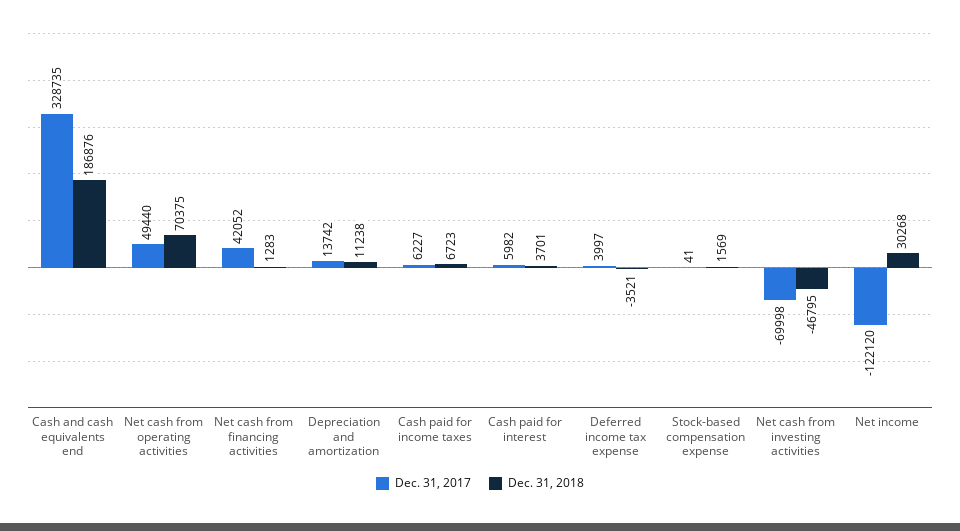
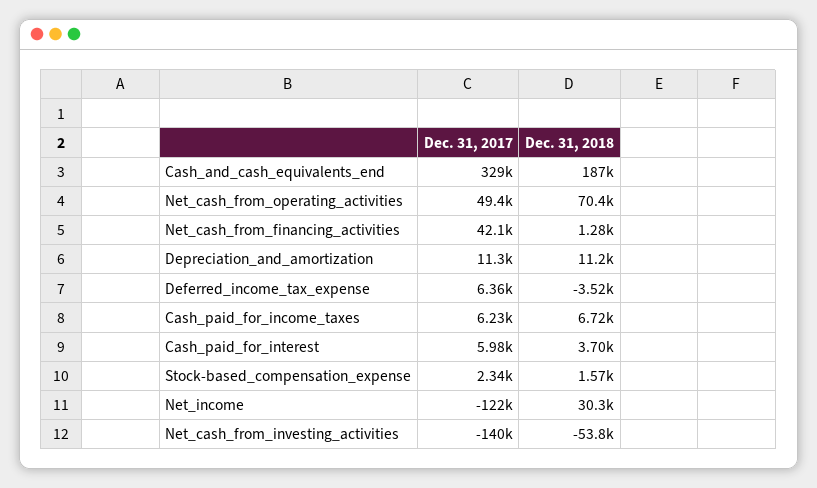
Dec. 31, 2017, Depreciation and amortization: 13742 -> 11300
Dec. 31, 2017, Deferred income tax expense: 3997 -> 6360
Dec. 31, 2017, Stock-based compensation expense: 41 -> 2340
Dec. 31, 2017, Net cash from investing activities: -69998 -> -140000
Dec. 31, 2018, Net cash from investing activities: -46795 -> -53800

